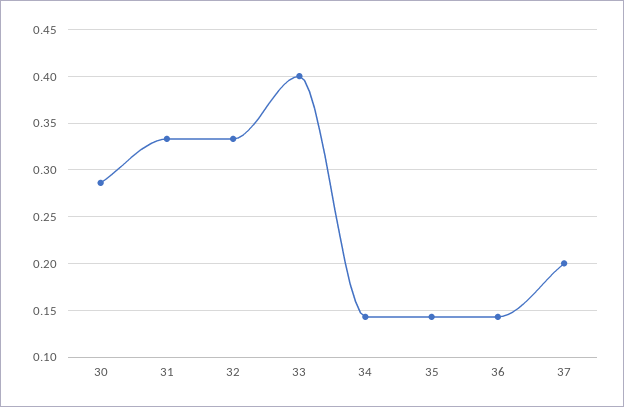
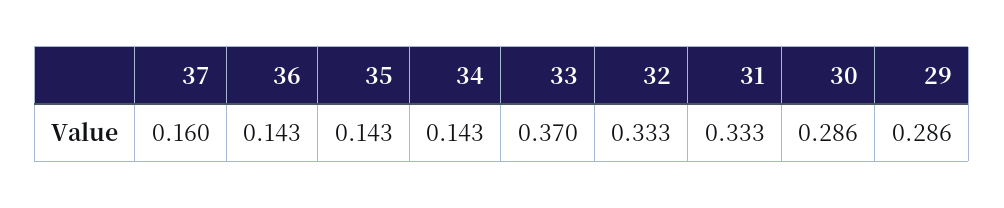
33: 0.4 -> 0.37
37: 0.2 -> 0.16
29: none -> 0.286

